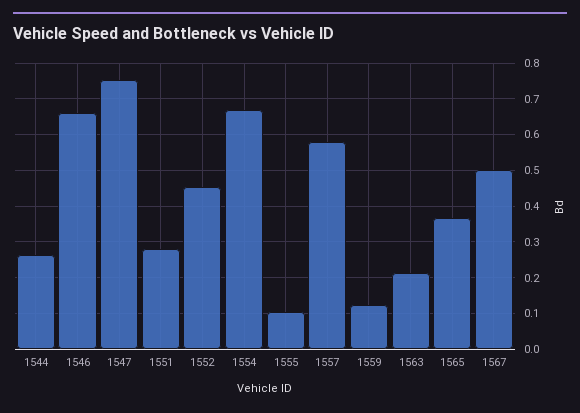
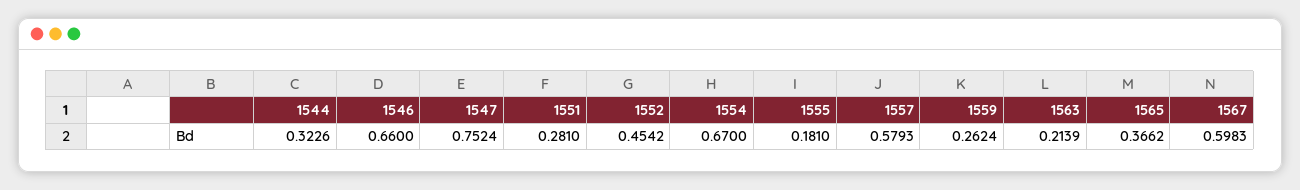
1544: 0.26 -> 0.3226
1555: 0.1 -> 0.181
1559: 0.12 -> 0.2624
1567: 0.5 -> 0.5983

